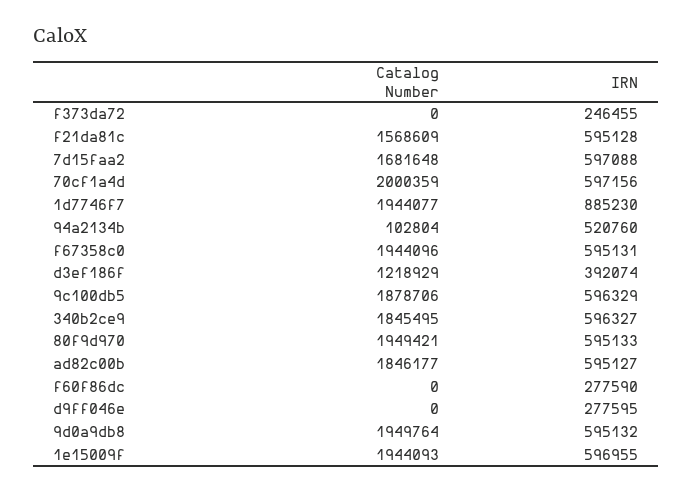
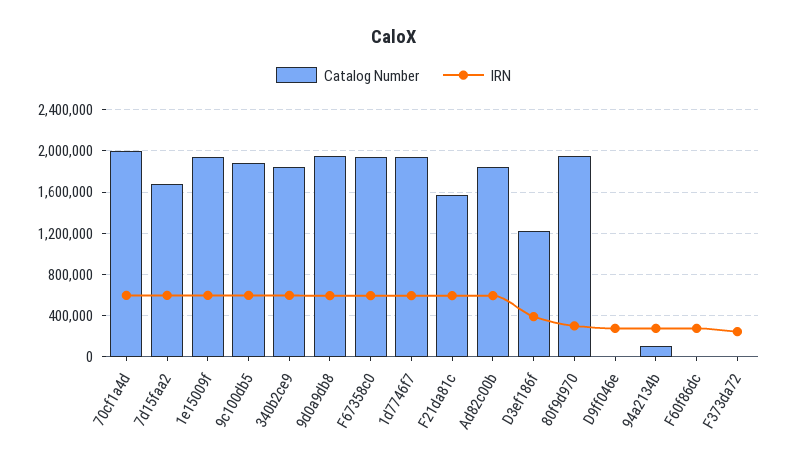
IRN, 1d7746f7: 885230 -> 600000
IRN, 94a2134b: 520760 -> 300000
IRN, 80f9d970: 595133 -> 300000

